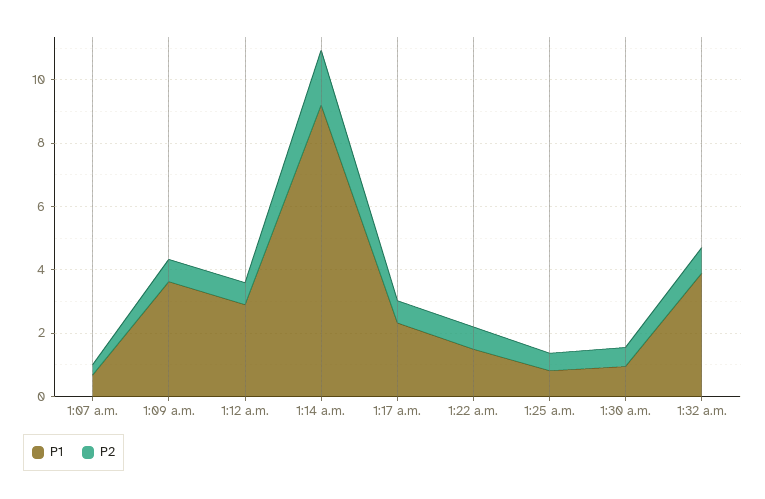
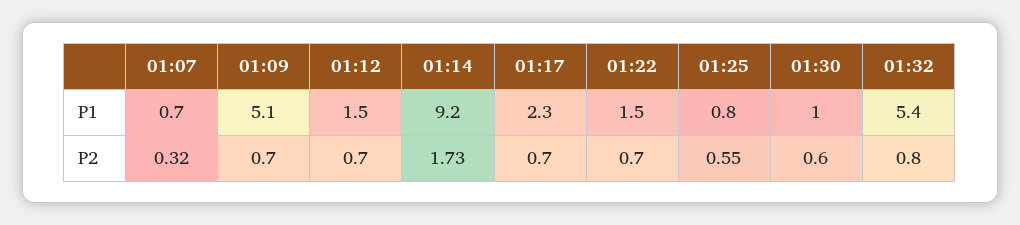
P1, 1:09 a.m.: 3.5 -> 5.1
P1, 1:12 a.m.: 3 -> 1.5
P1, 1:32 a.m.: 4 -> 5.4

